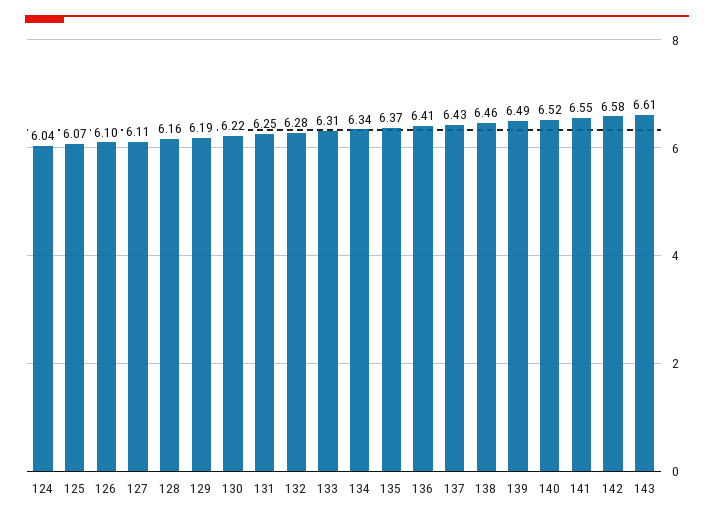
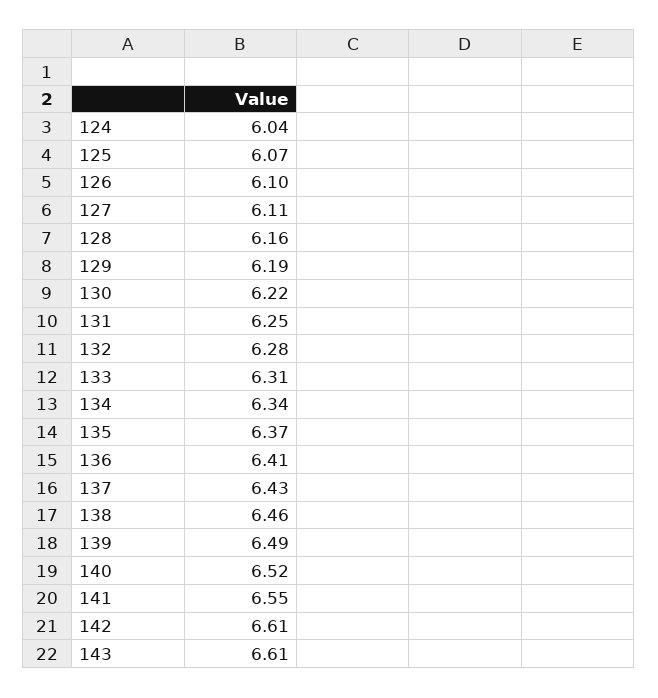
142: 6.58 -> 6.61

